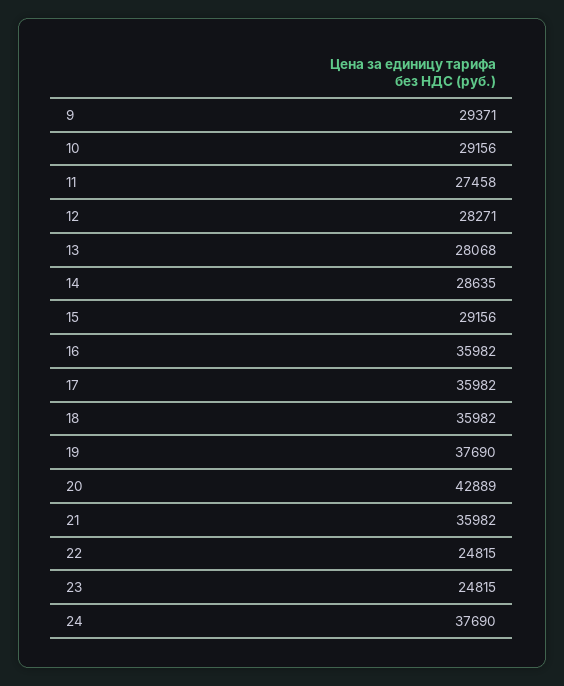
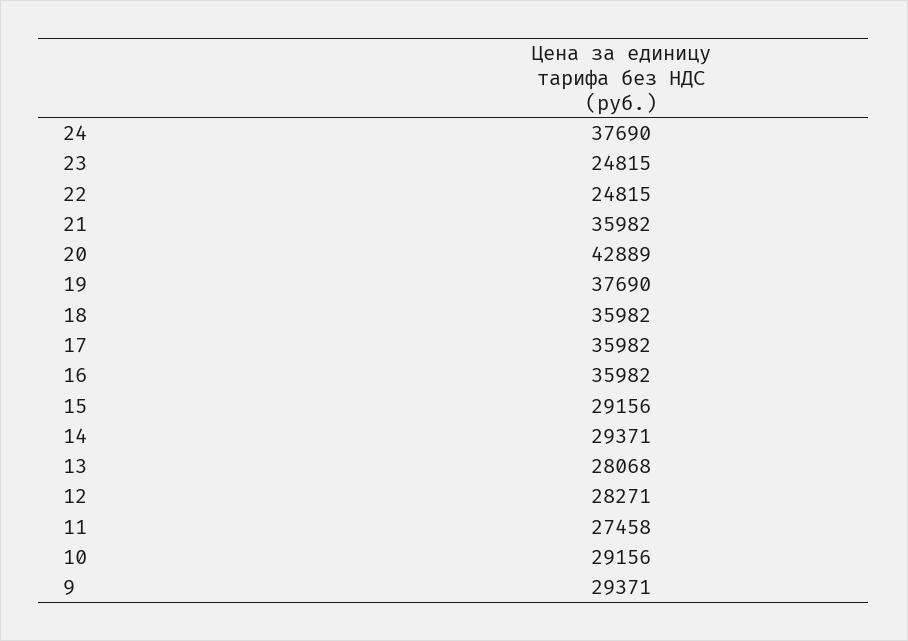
14: 28635 -> 29371

